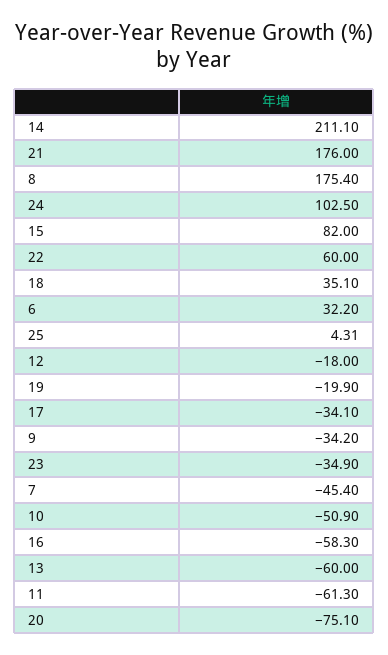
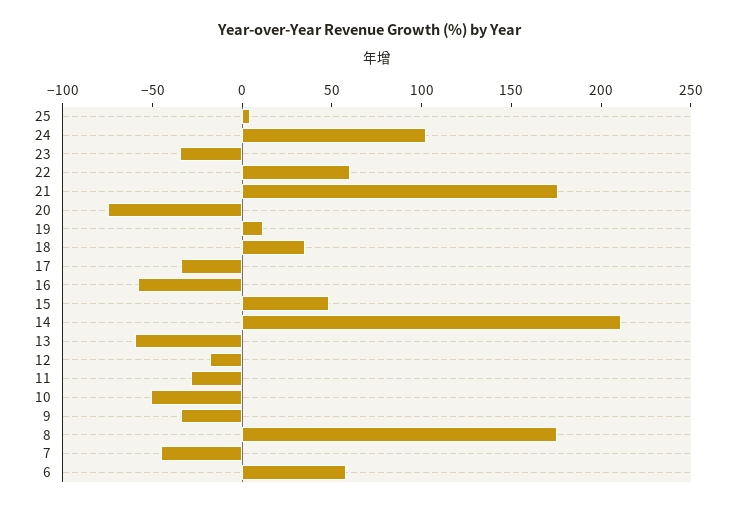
15: 82 -> 50
6: 32.2 -> 60
19: -19.9 -> 10
11: -61.3 -> -30

